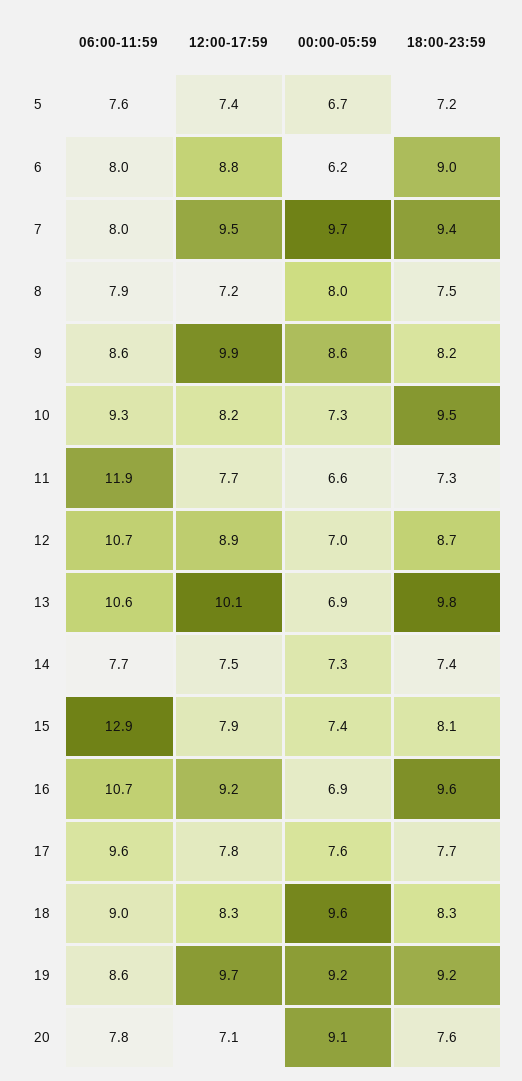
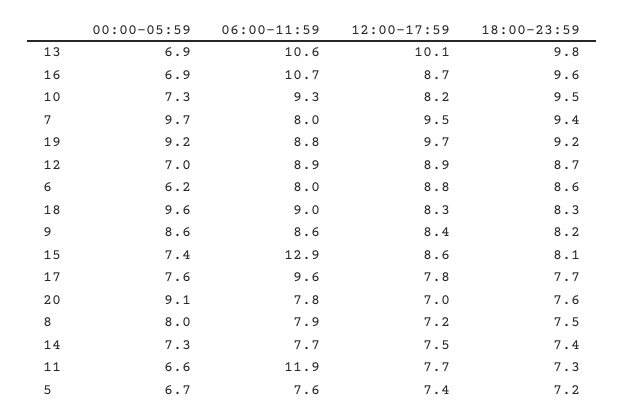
18:00-23:59, 6: 9 -> 8.6
12:00-17:59, 9: 9.9 -> 8.4
06:00-11:59, 12: 10.7 -> 8.9
12:00-17:59, 15: 7.9 -> 8.6
12:00-17:59, 16: 9.2 -> 8.7
06:00-11:59, 19: 8.6 -> 8.8
12:00-17:59, 20: 7.1 -> 7

